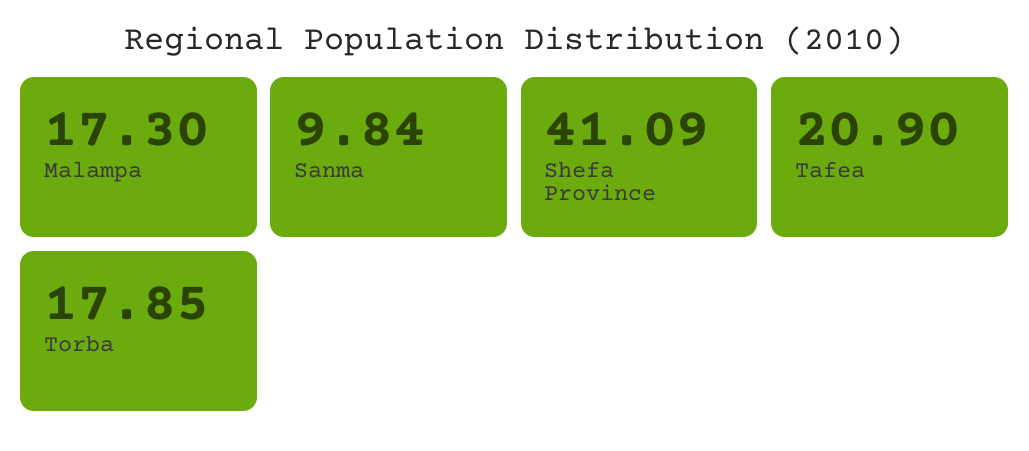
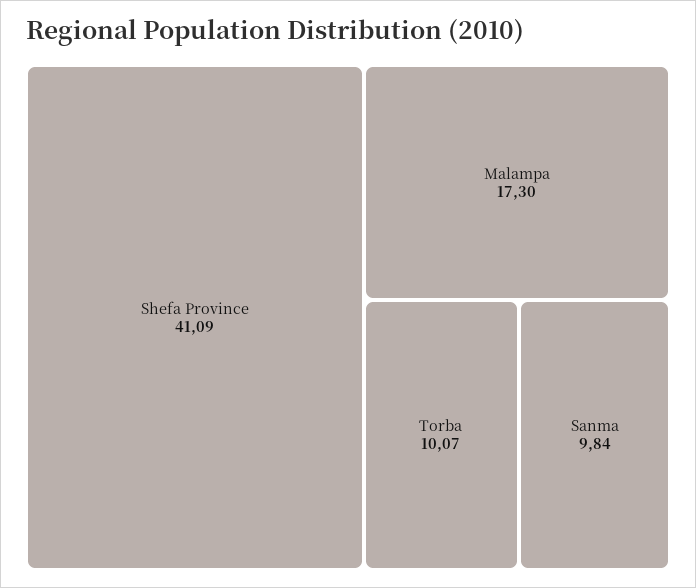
Tafea: 20.9 -> none
Torba: 17.85 -> 10.07

